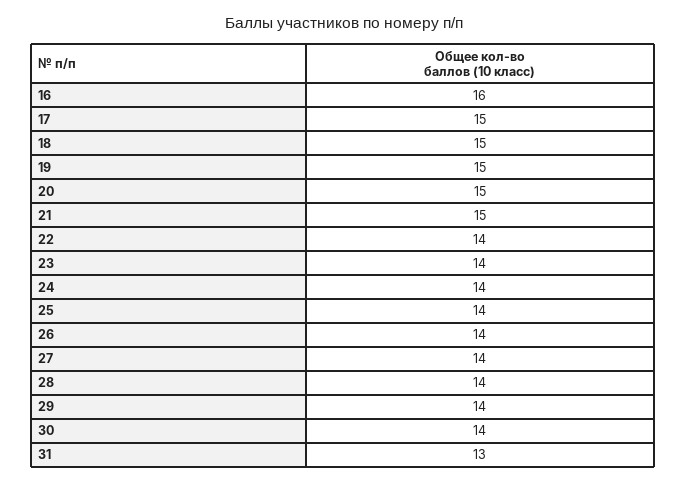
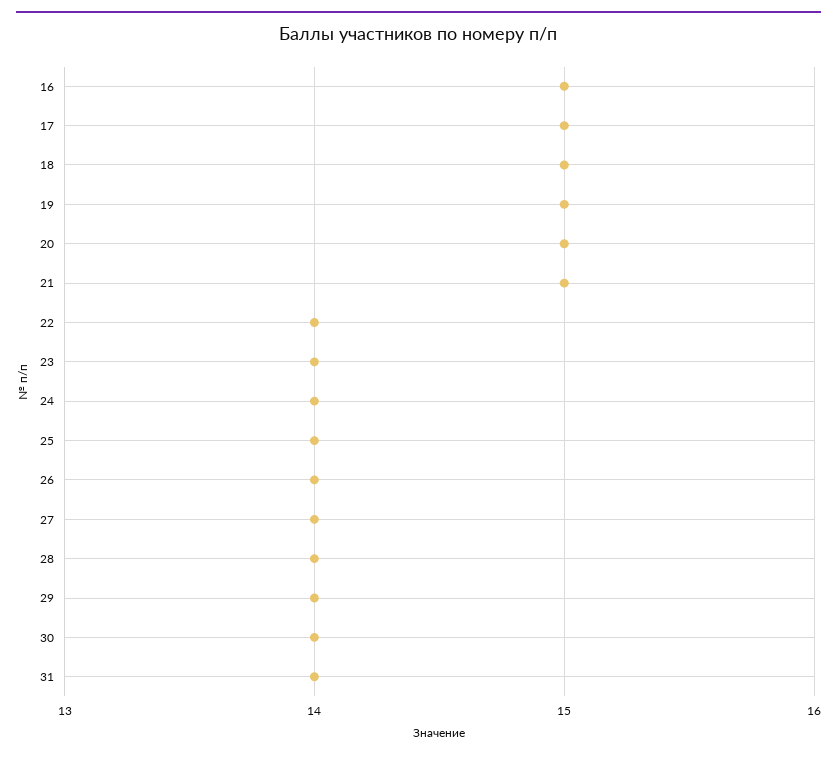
16: 16 -> 15
31: 13 -> 14

